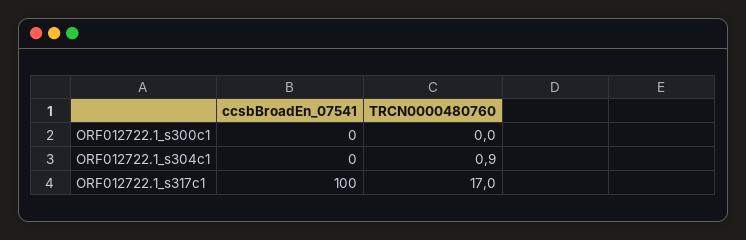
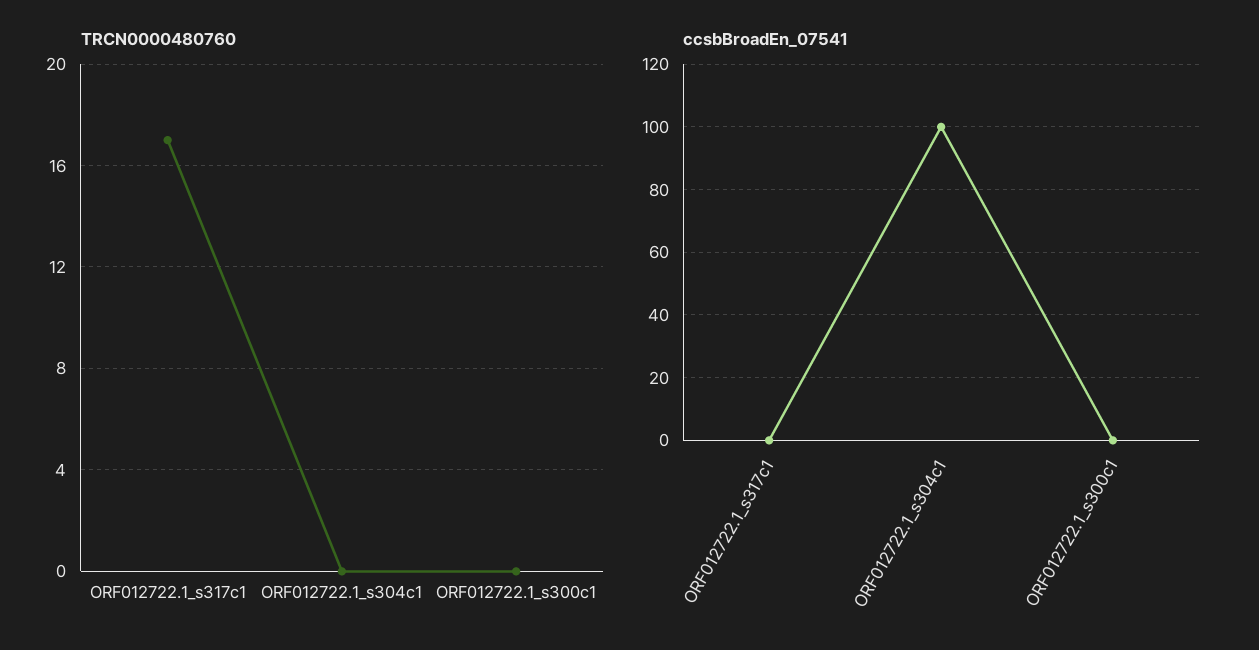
ccsbBroadEn_07541, ORF012722.1_s304c1: 0 -> 100
TRCN0000480760, ORF012722.1_s304c1: 0.9 -> 0
ccsbBroadEn_07541, ORF012722.1_s317c1: 100 -> 0

